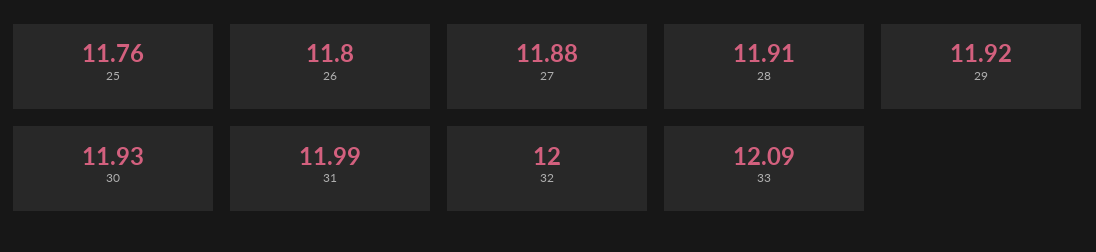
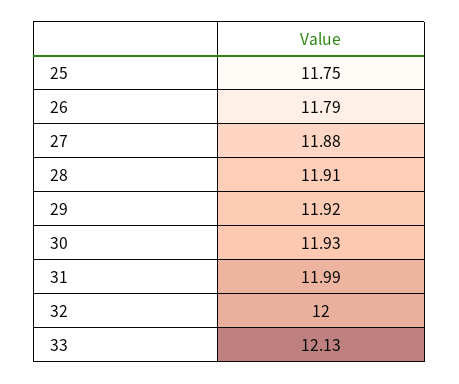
25: 11.76 -> 11.75
26: 11.8 -> 11.79
33: 12.09 -> 12.13

